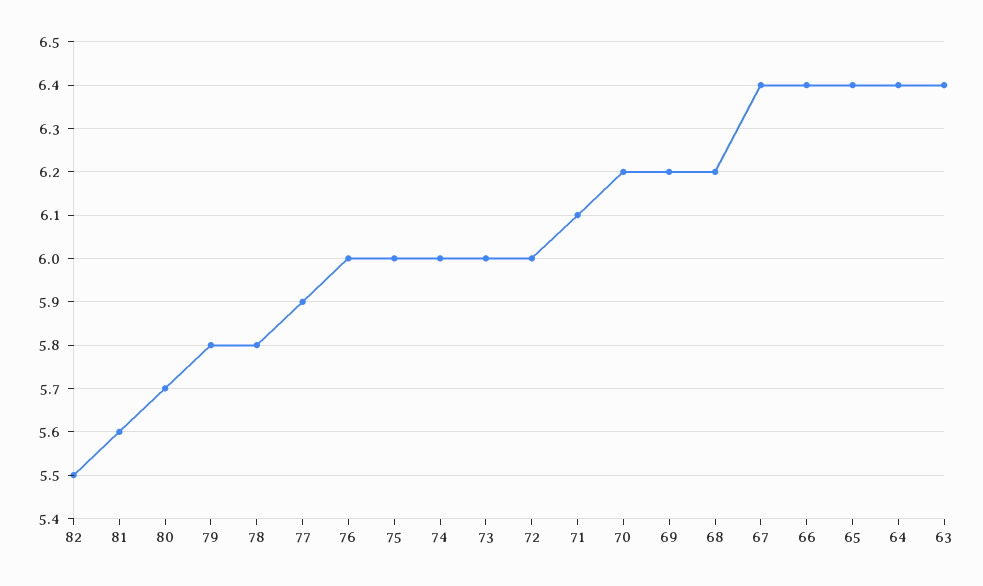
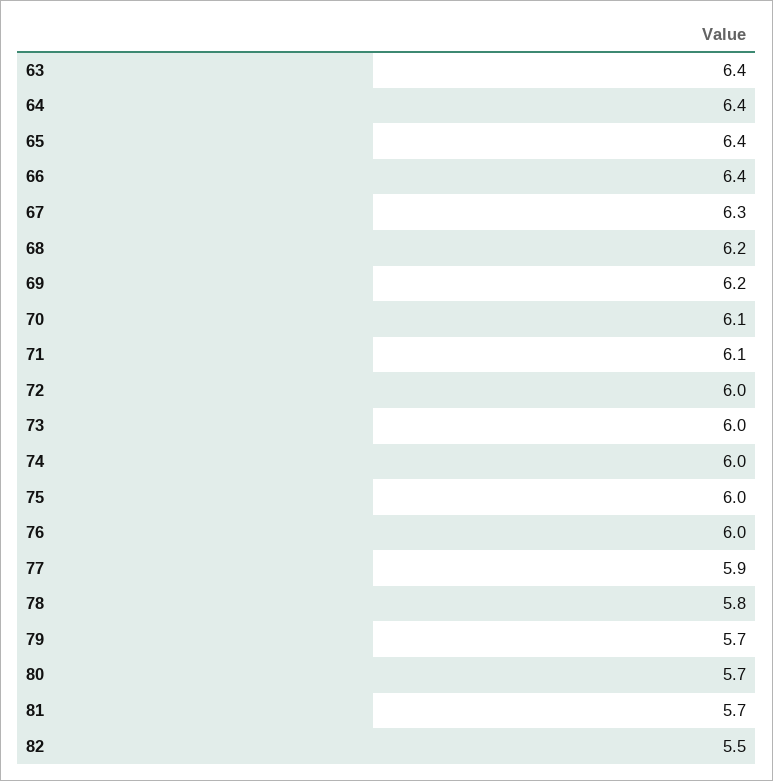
81: 5.6 -> 5.7
79: 5.8 -> 5.7
70: 6.2 -> 6.1
67: 6.4 -> 6.3

